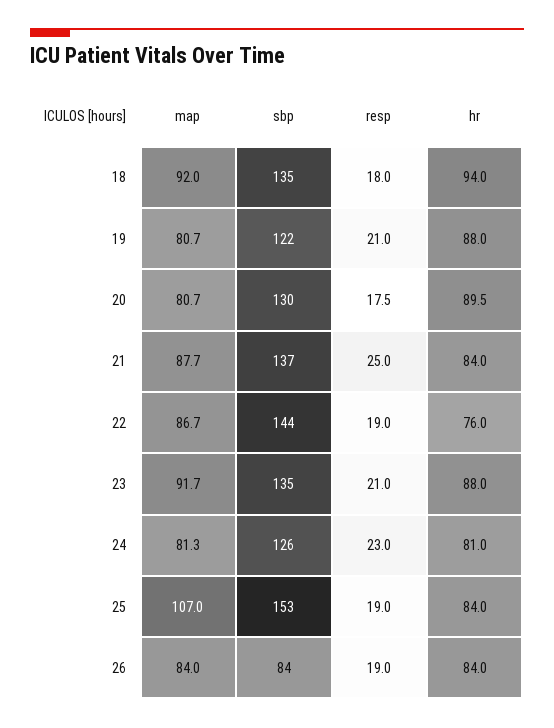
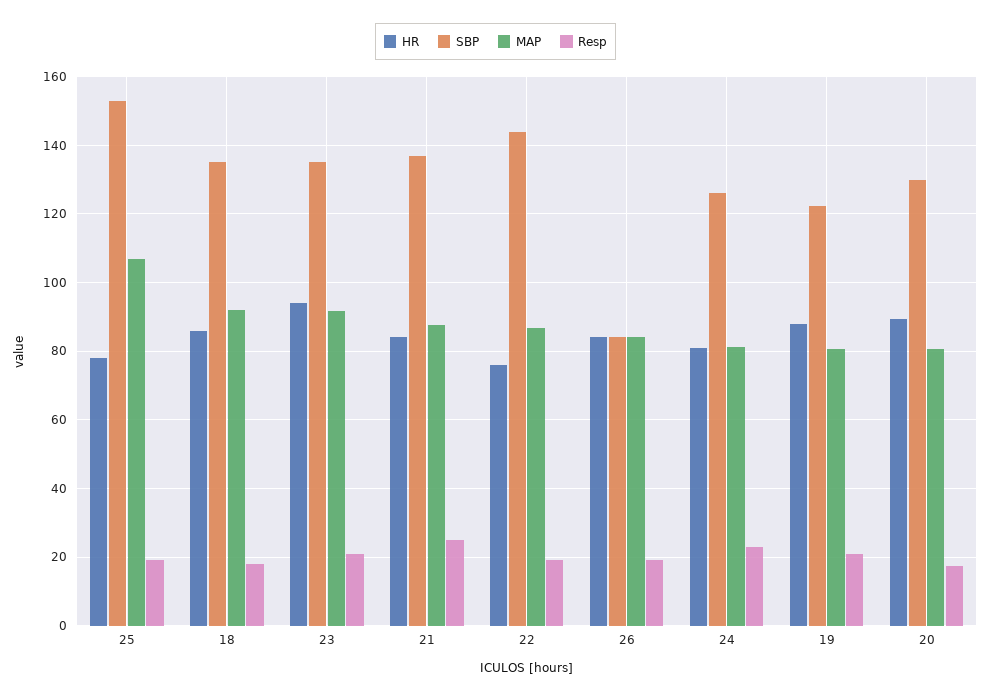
hr, 18: 94 -> 86
hr, 23: 88 -> 94
hr, 25: 84 -> 78

